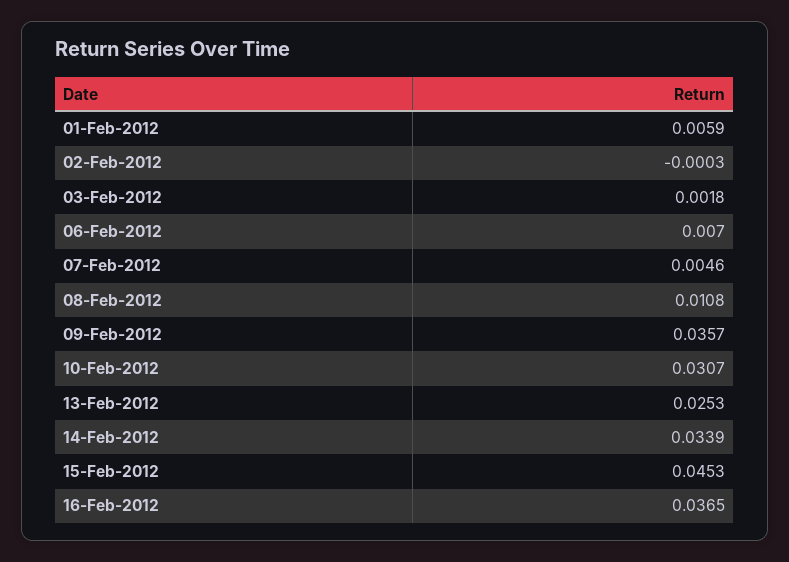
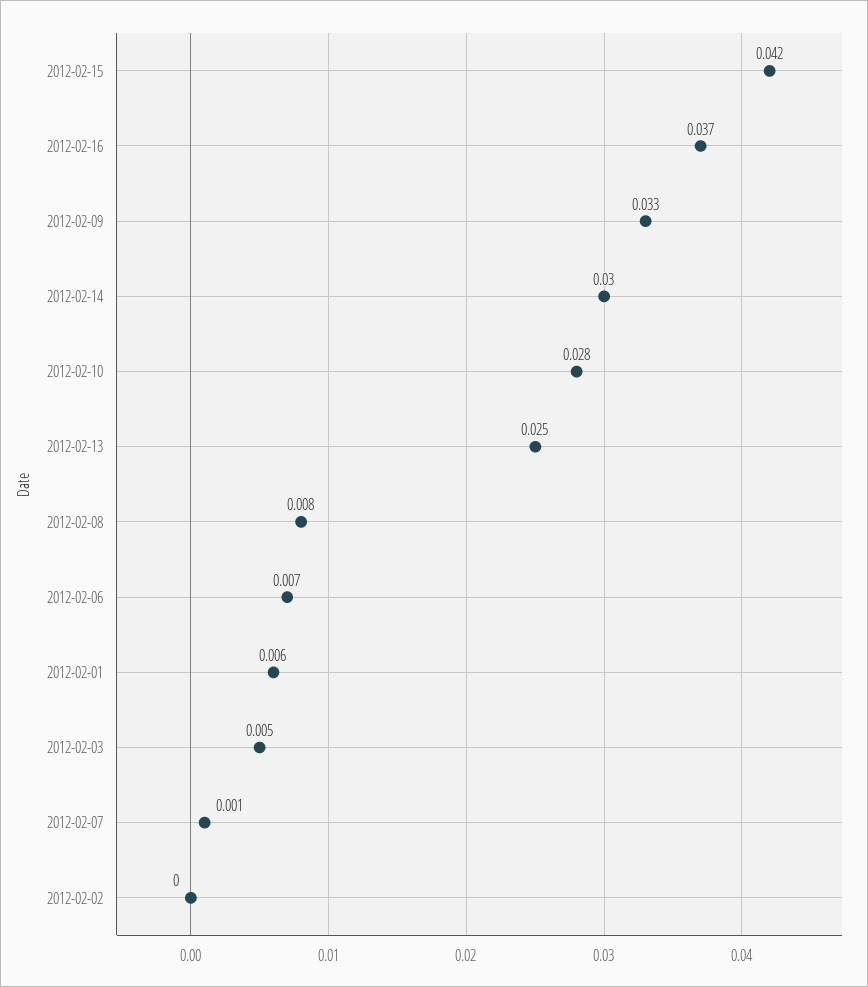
03-Feb-2012: 0.0018 -> 0.005
07-Feb-2012: 0.0046 -> 0.001
08-Feb-2012: 0.0108 -> 0.008
09-Feb-2012: 0.0357 -> 0.033
10-Feb-2012: 0.0307 -> 0.028
14-Feb-2012: 0.0339 -> 0.03
15-Feb-2012: 0.0453 -> 0.042

